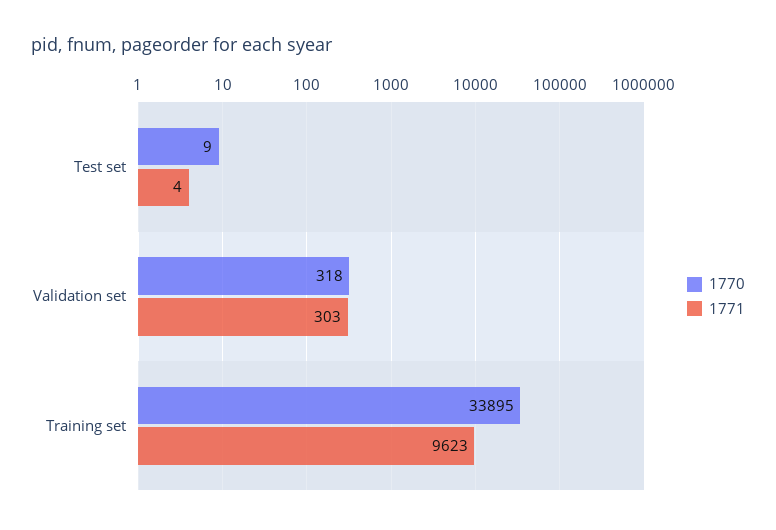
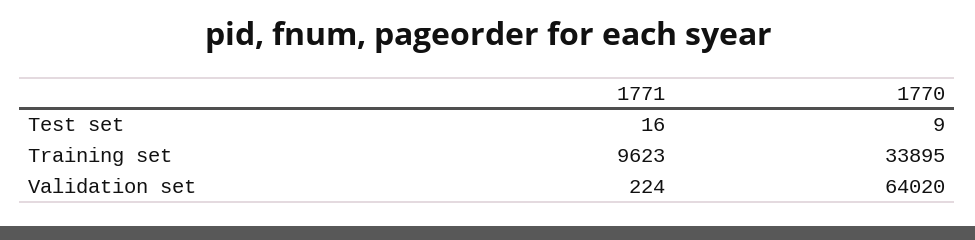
1771, Test set: 4 -> 16
1770, Validation set: 318 -> 64020
1771, Validation set: 303 -> 224

